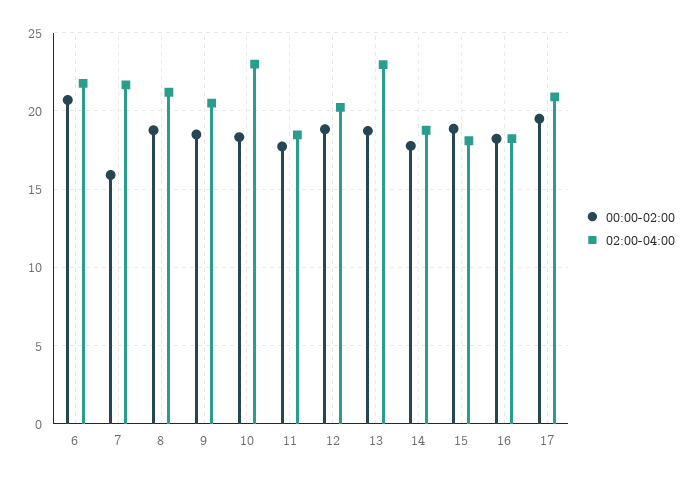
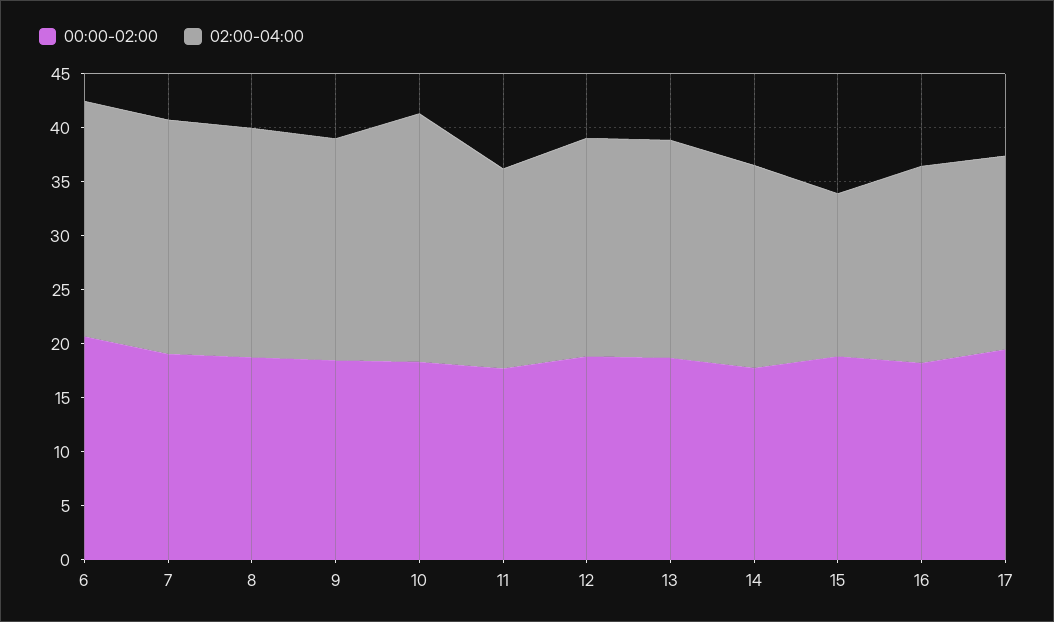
00:00-02:00, 7: 16 -> 19
02:00-04:00, 13: 23 -> 20
02:00-04:00, 15: 18 -> 15
02:00-04:00, 17: 21 -> 18

